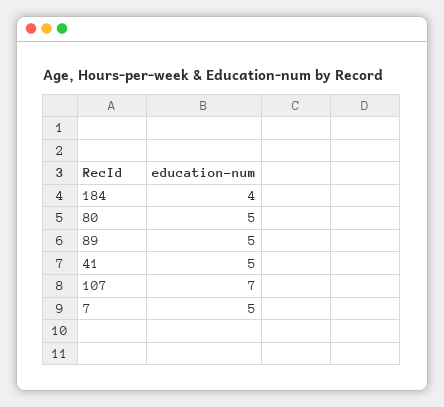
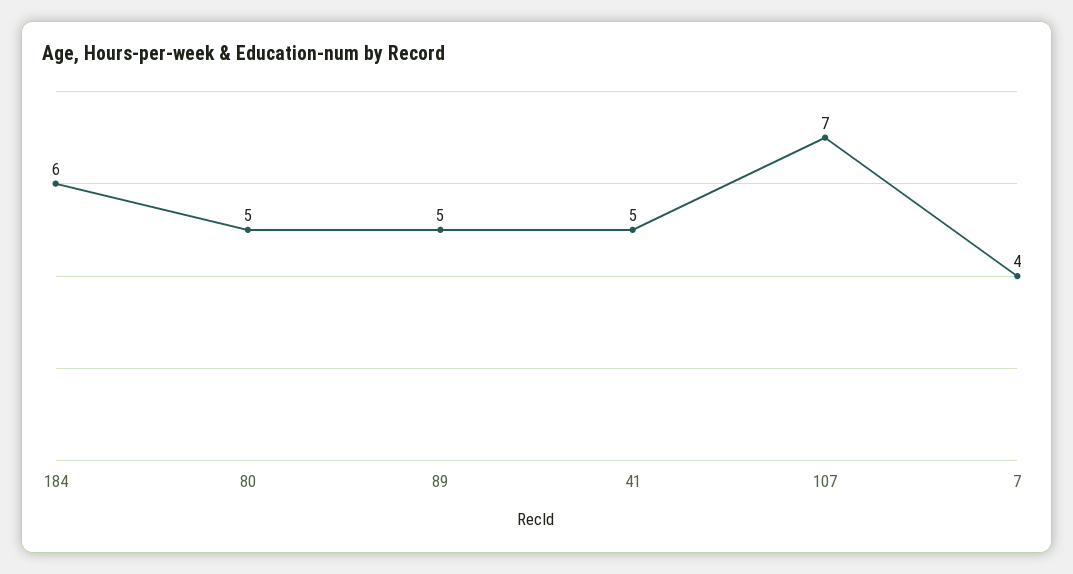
184: 4 -> 6
7: 5 -> 4

